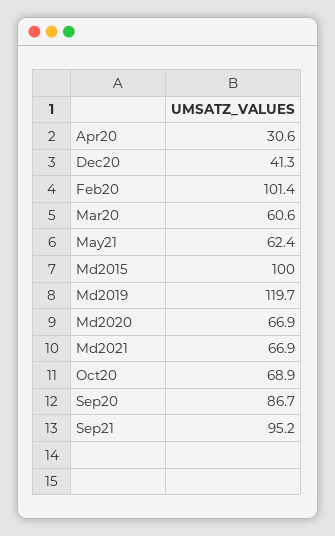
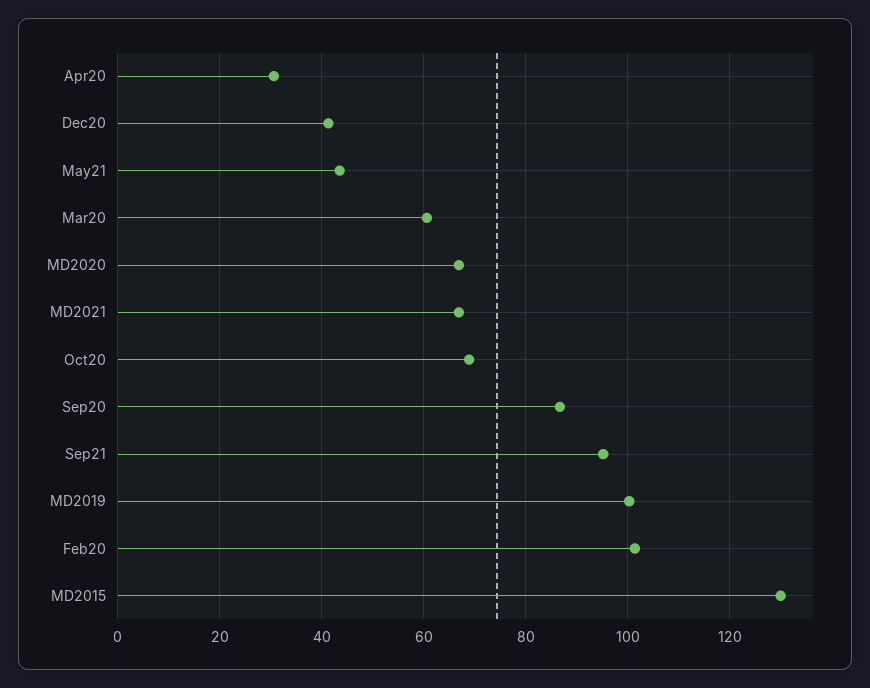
May21: 62.4 -> 44
Md2015: 100 -> 130
Md2019: 119.7 -> 100

